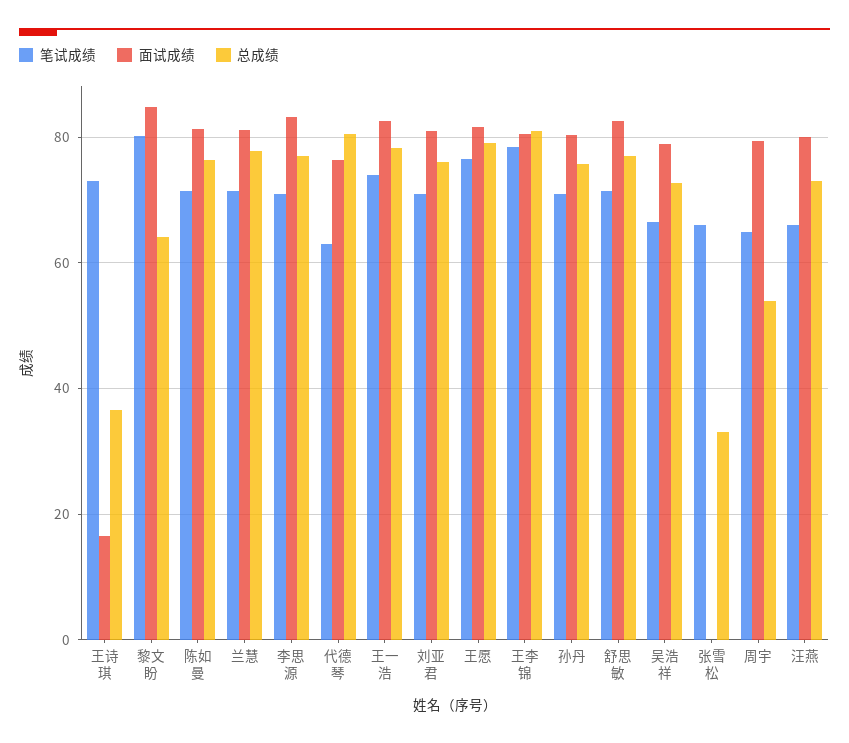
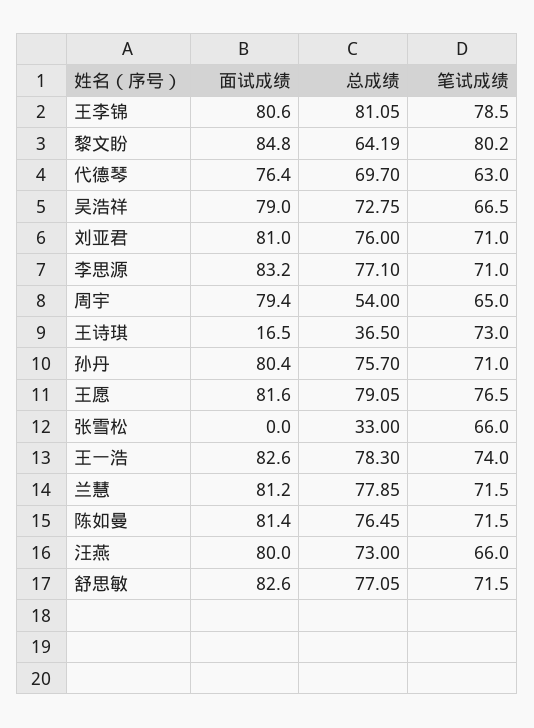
总成绩, 代德琴: 80 -> 69.7

